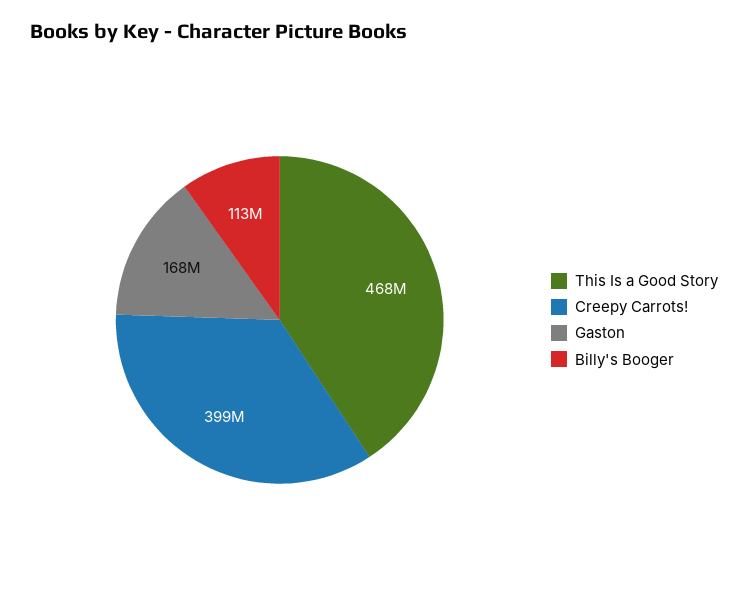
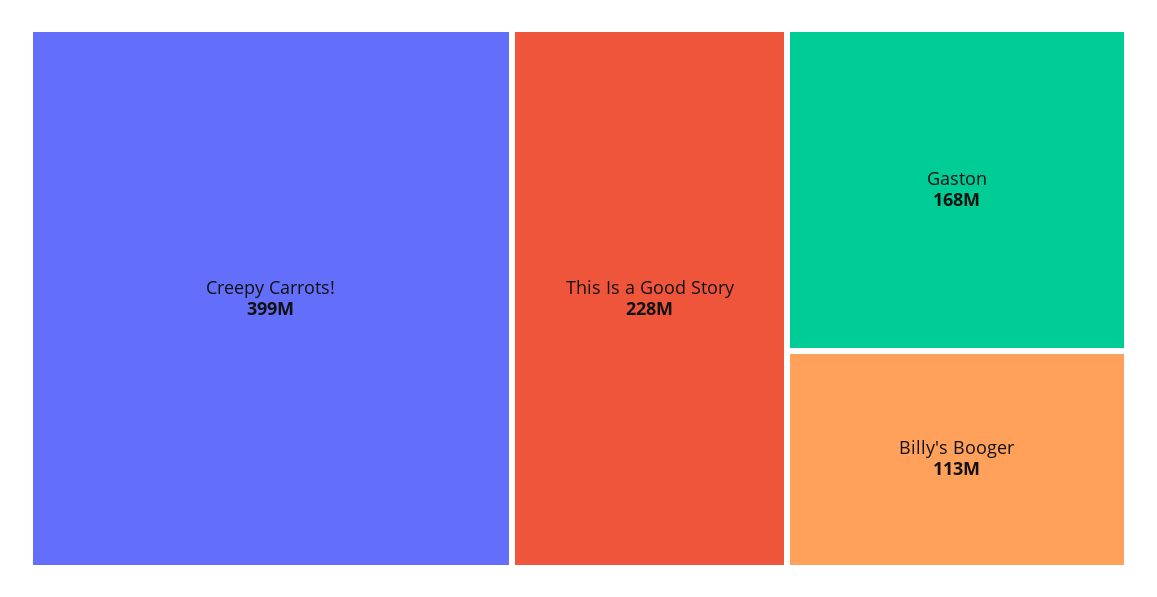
This Is a Good Story: 468000000 -> 228000000

